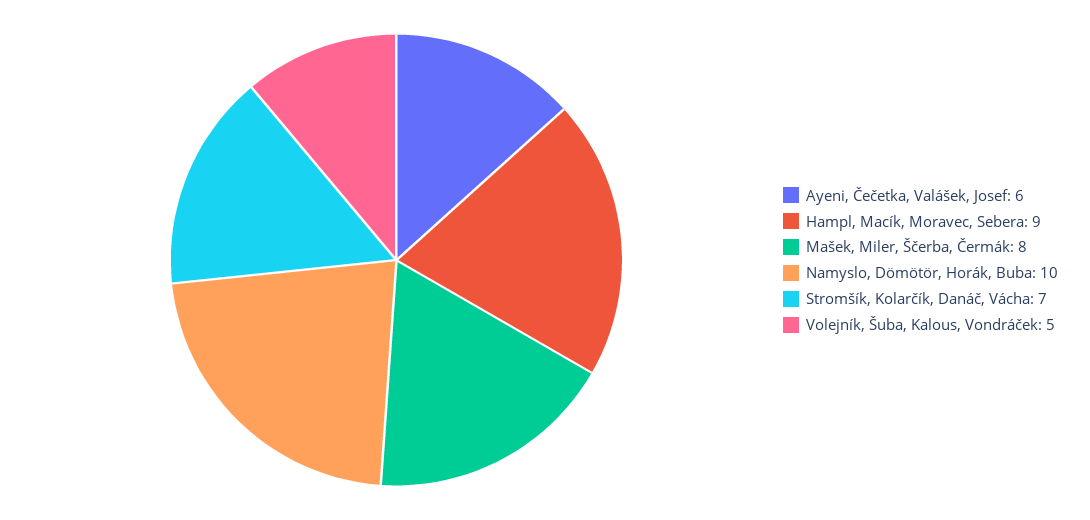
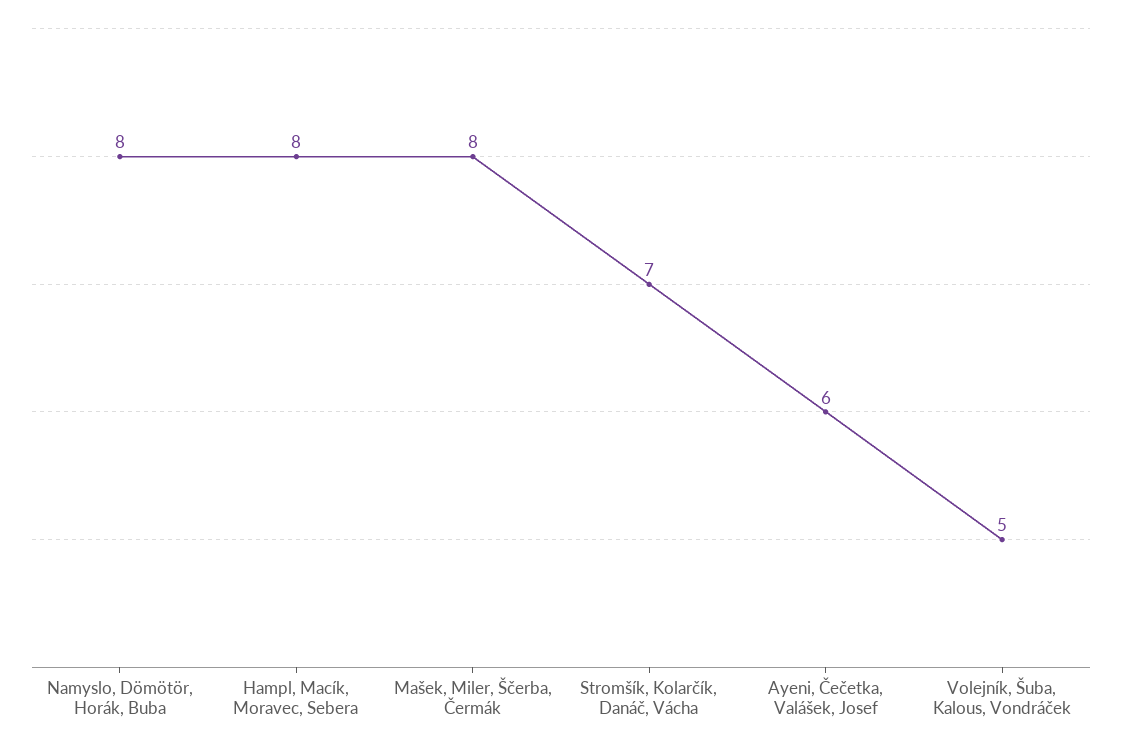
Hampl, Macík, Moravec, Sebera: 9 -> 8
Namyslo, Dömötör, Horák, Buba: 10 -> 8

